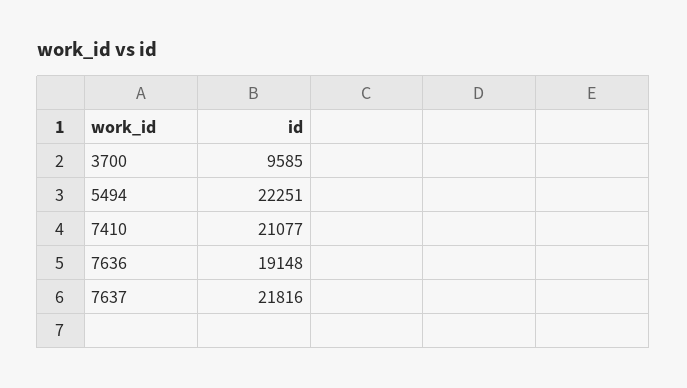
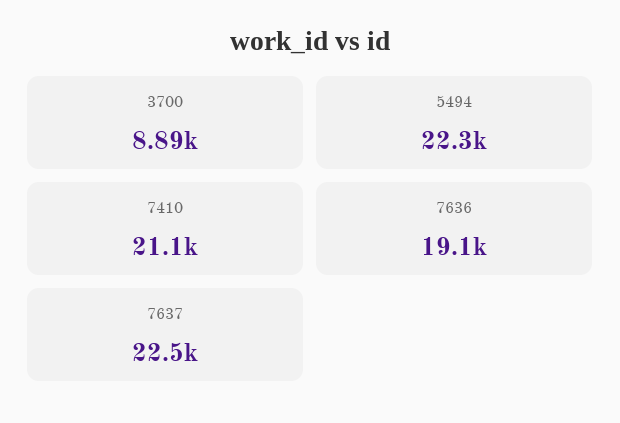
3700: 9585 -> 8890
7637: 21816 -> 22500

